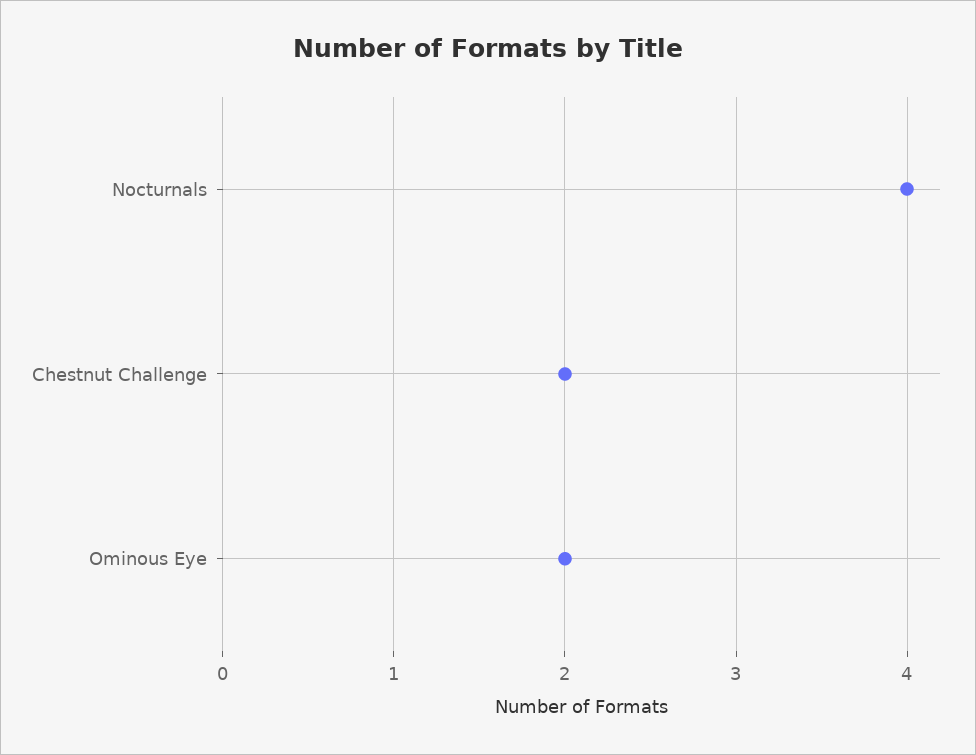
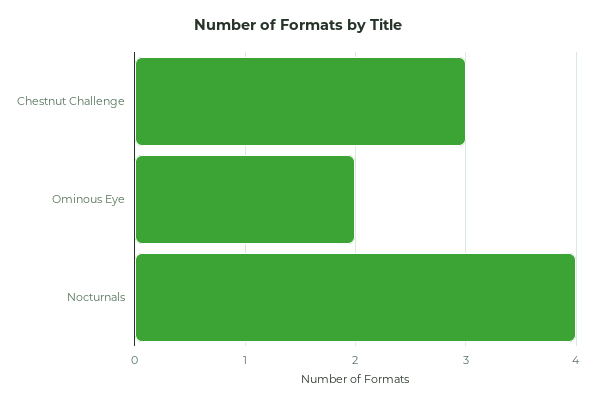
Chestnut Challenge: 2 -> 3

